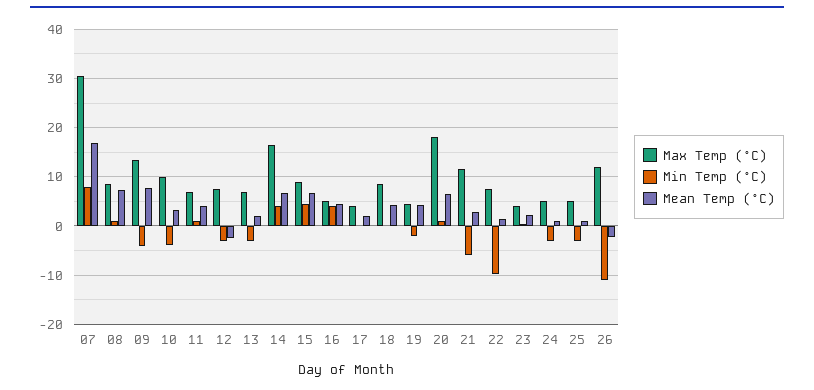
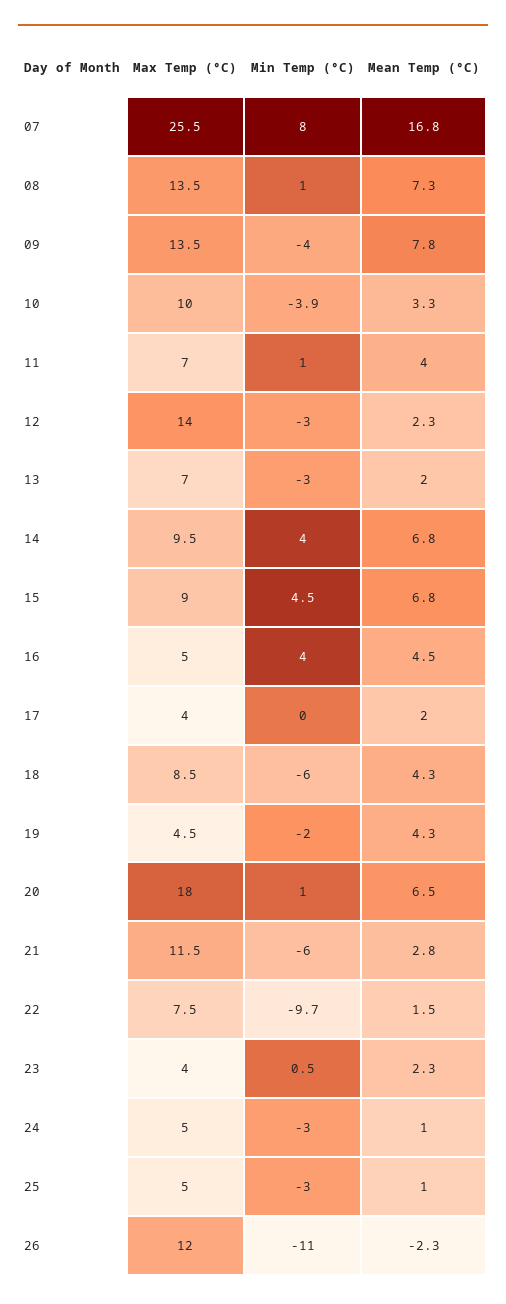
Max Temp (°C), 07: 30 -> 25.5
Max Temp (°C), 08: 8 -> 13.5
Max Temp (°C), 12: 8 -> 14
Mean Temp (°C), 12: -2 -> 2.3
Max Temp (°C), 14: 16 -> 9.5
Min Temp (°C), 18: 0 -> -6

